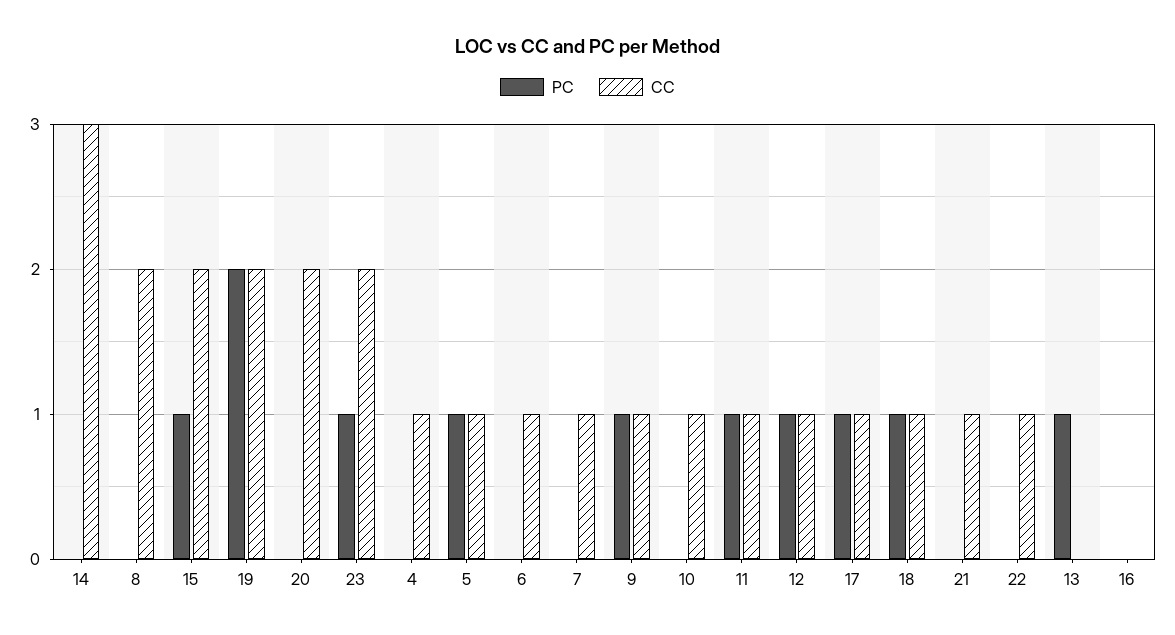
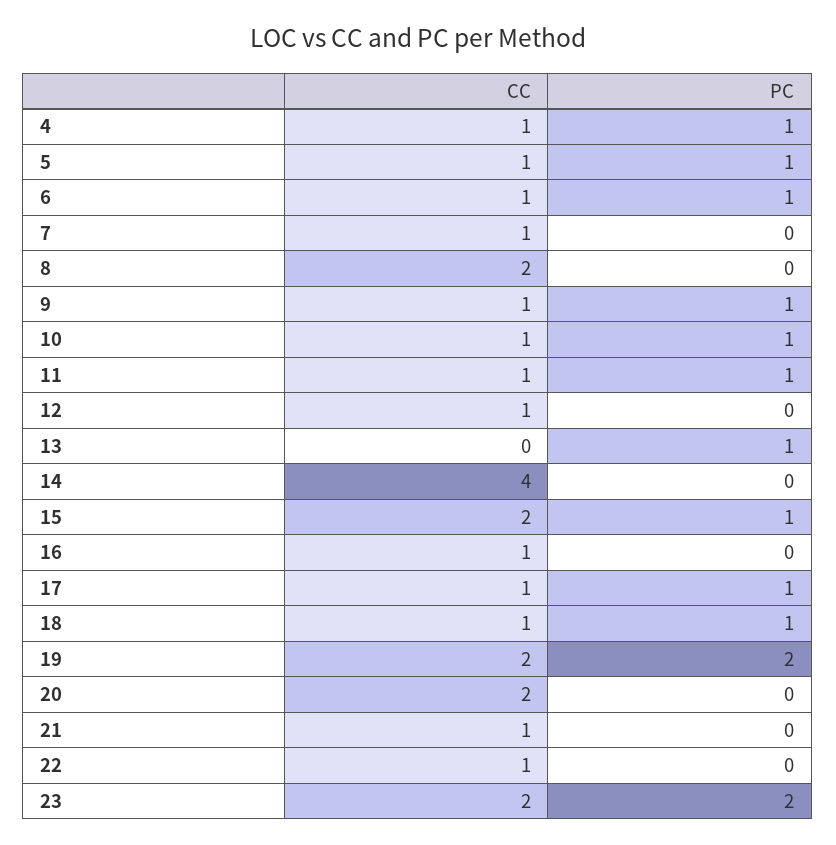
CC, 14: 3 -> 4
PC, 23: 1 -> 2
PC, 4: 0 -> 1
PC, 6: 0 -> 1
PC, 10: 0 -> 1
PC, 12: 1 -> 0
CC, 16: 0 -> 1

